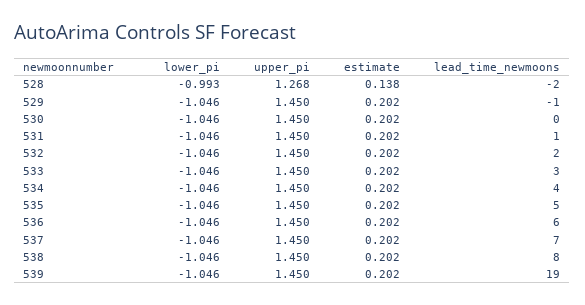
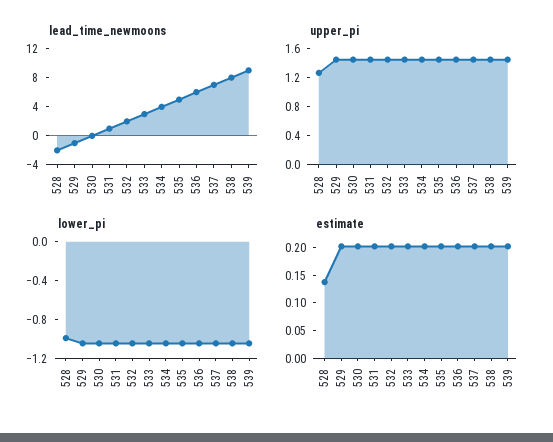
lead_time_newmoons, 539: 19 -> 8

